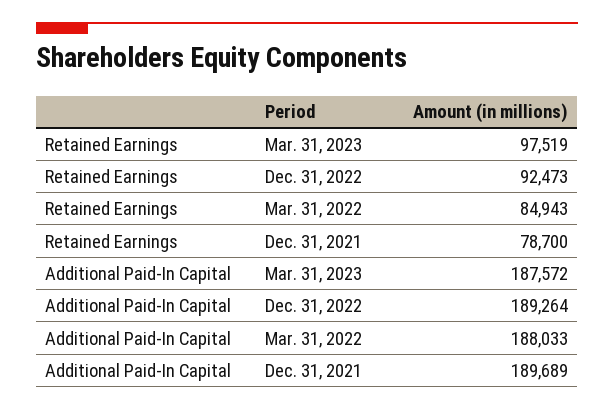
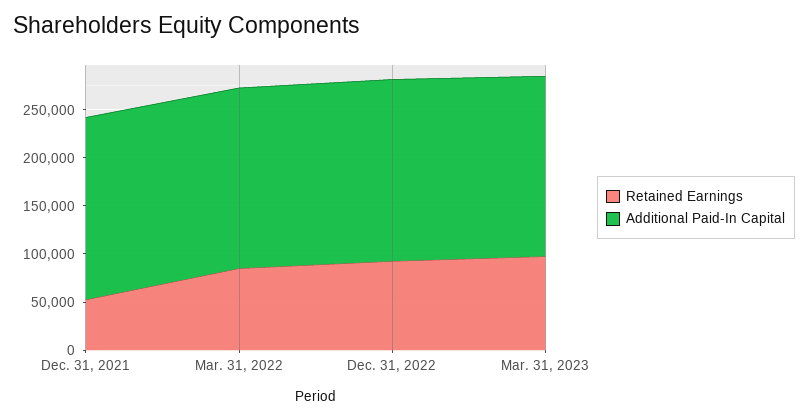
Retained Earnings, Dec. 31, 2021: 78700 -> 50000

